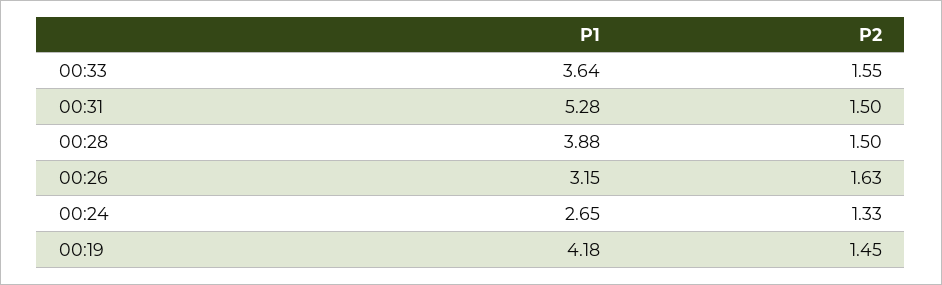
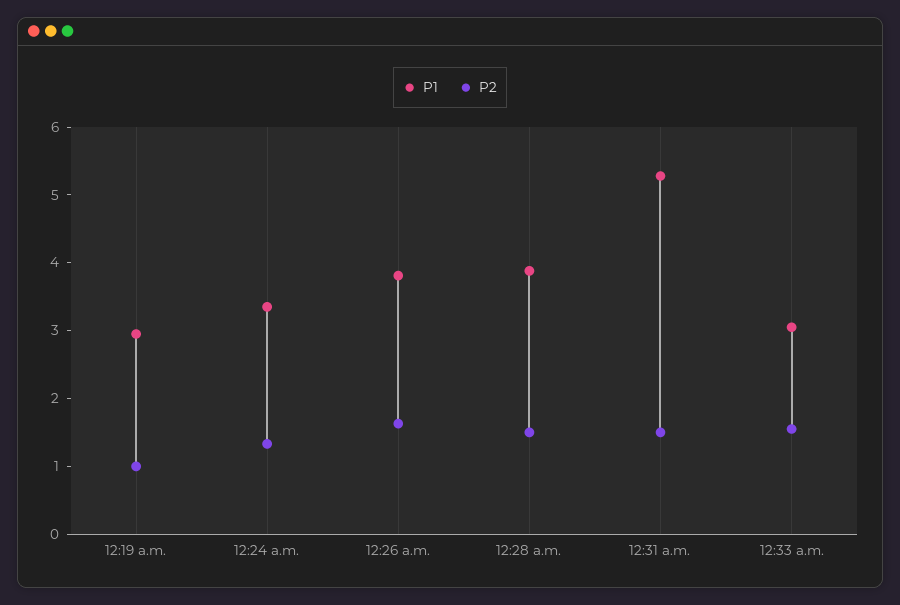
P1, 00:33: 3.64 -> 3
P1, 00:26: 3.15 -> 3.8
P1, 00:24: 2.65 -> 3.4
P1, 00:19: 4.18 -> 3
P2, 00:19: 1.45 -> 1

